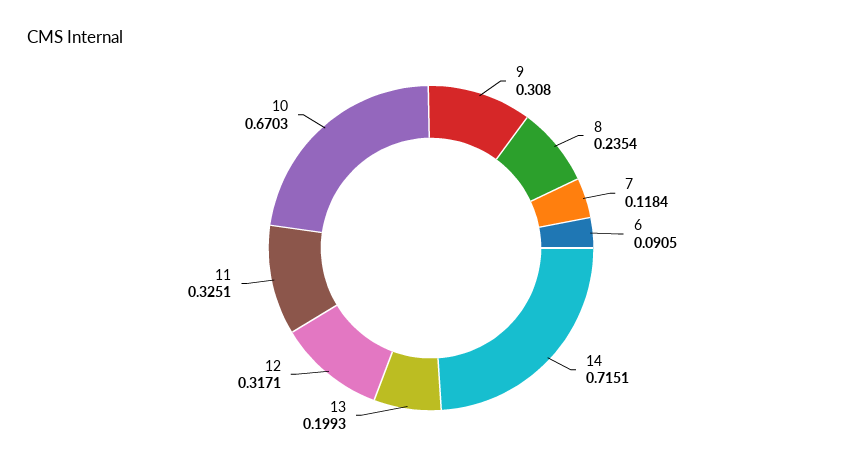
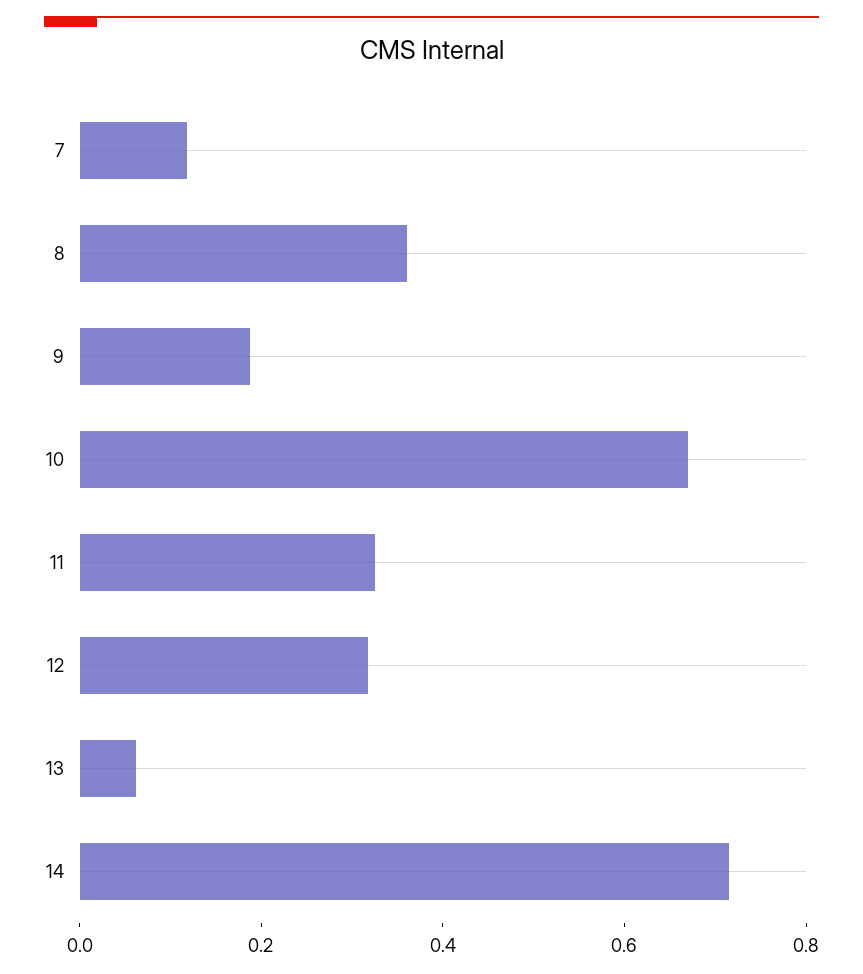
9: 0.308 -> 0.2
8: 0.2354 -> 0.35
6: 0.0905 -> none
13: 0.1993 -> 0.05

